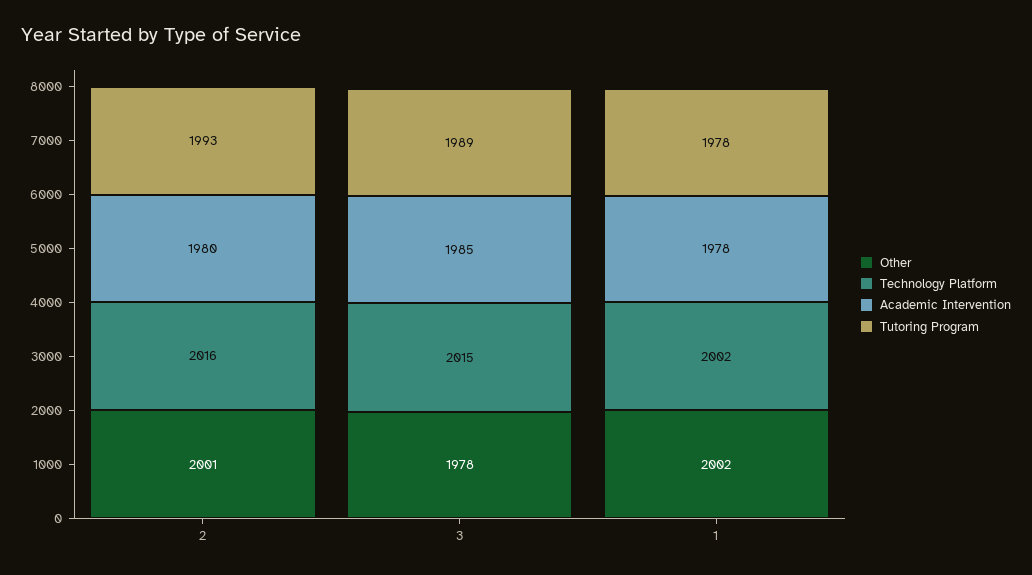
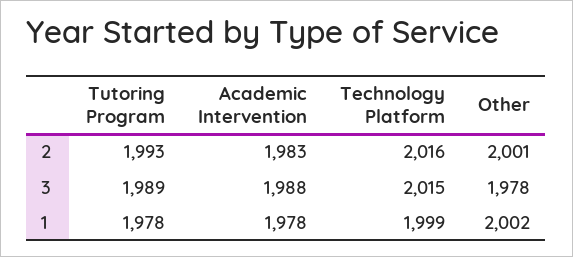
Academic Intervention, 2: 1980 -> 1983
Academic Intervention, 3: 1985 -> 1988
Technology Platform, 1: 2002 -> 1999

